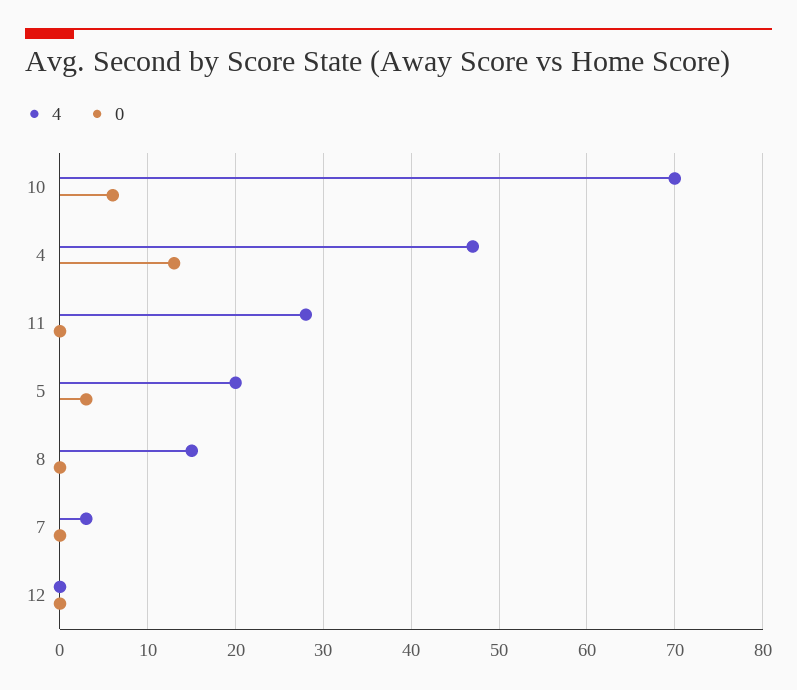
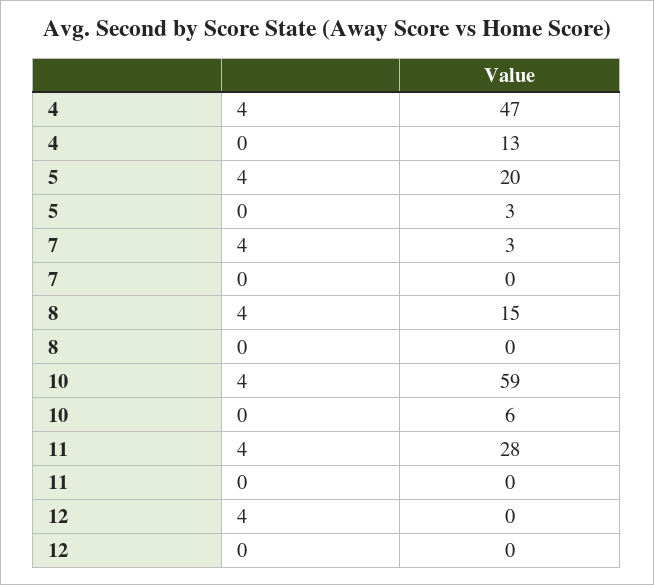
4, 10: 70 -> 59

